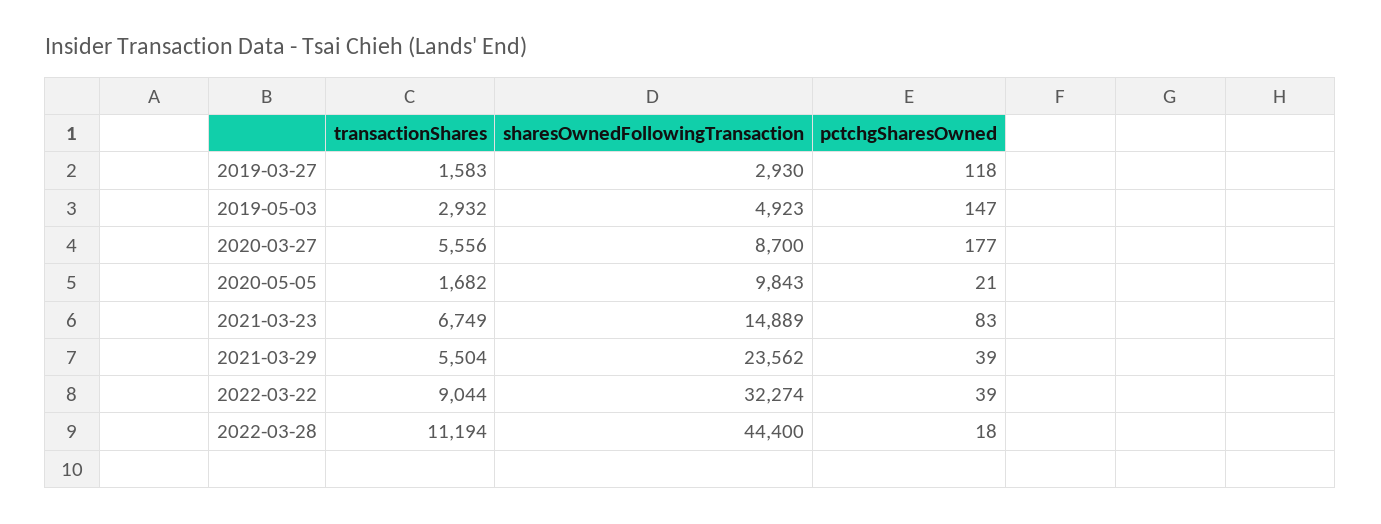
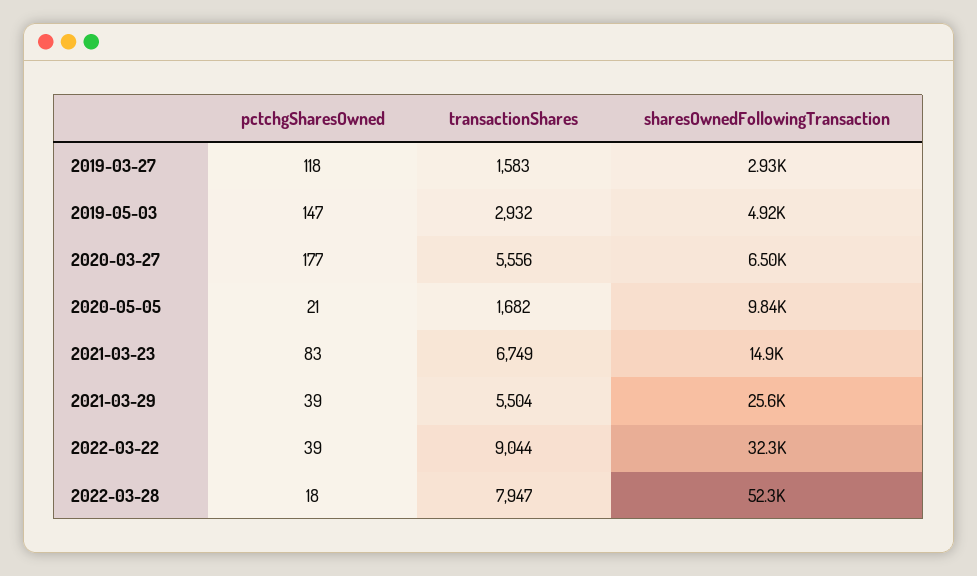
sharesOwnedFollowingTransaction, 2020-03-27: 8700 -> 6500
sharesOwnedFollowingTransaction, 2021-03-29: 23562 -> 25600
transactionShares, 2022-03-28: 11194 -> 7947
sharesOwnedFollowingTransaction, 2022-03-28: 44400 -> 52300

